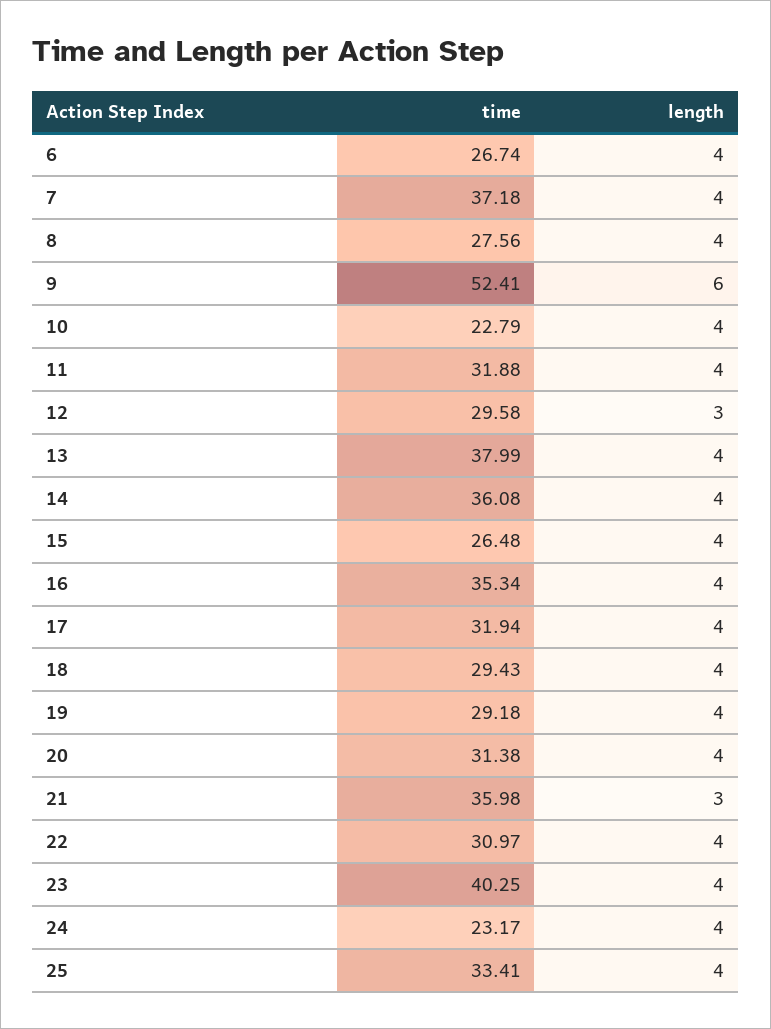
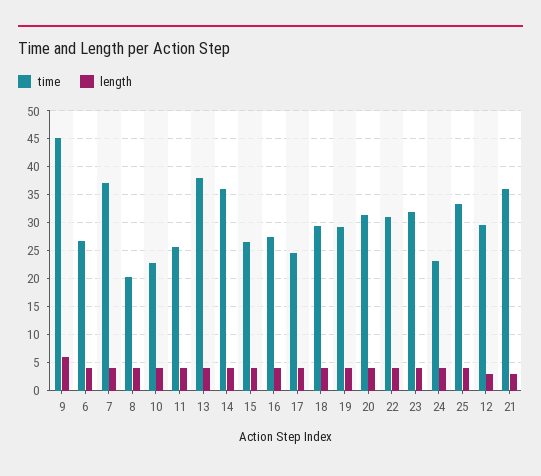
time, 8: 27.56 -> 20
time, 9: 52.41 -> 45
time, 11: 31.88 -> 25
time, 16: 35.34 -> 27.5
time, 17: 31.94 -> 25
time, 23: 40.25 -> 32.5

